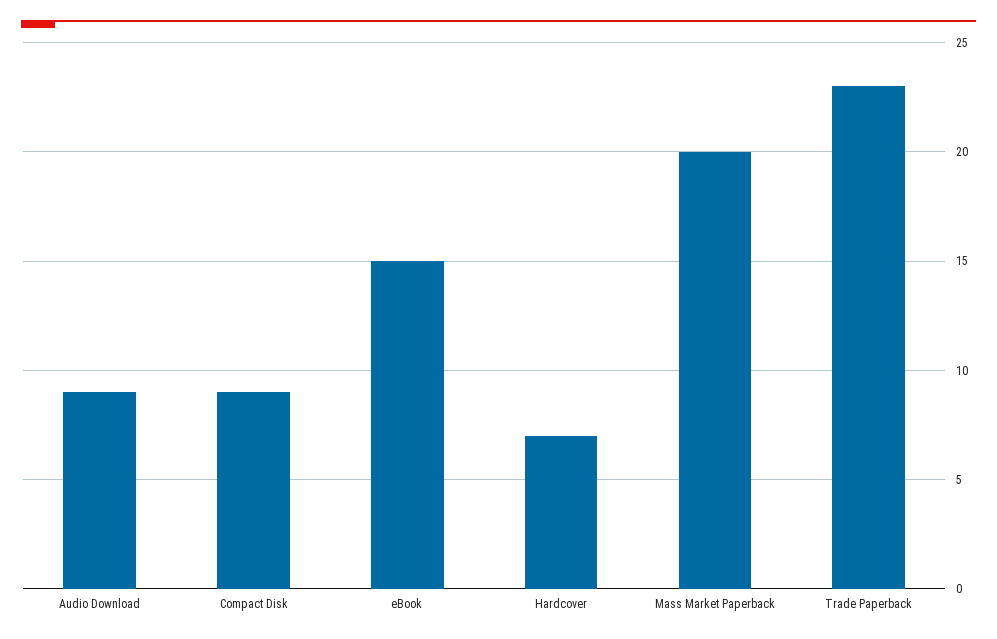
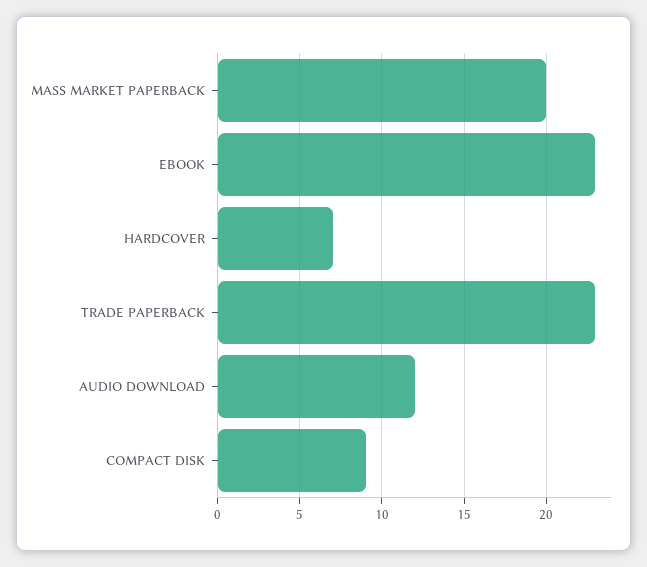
Audio Download: 9 -> 12
eBook: 15 -> 23

